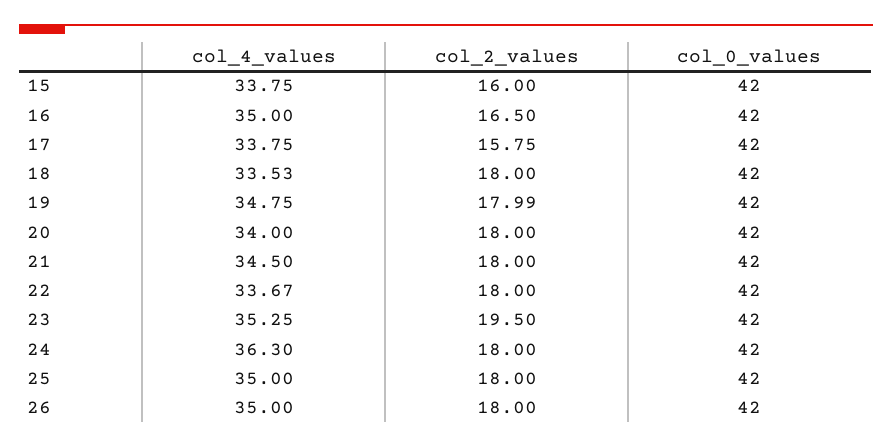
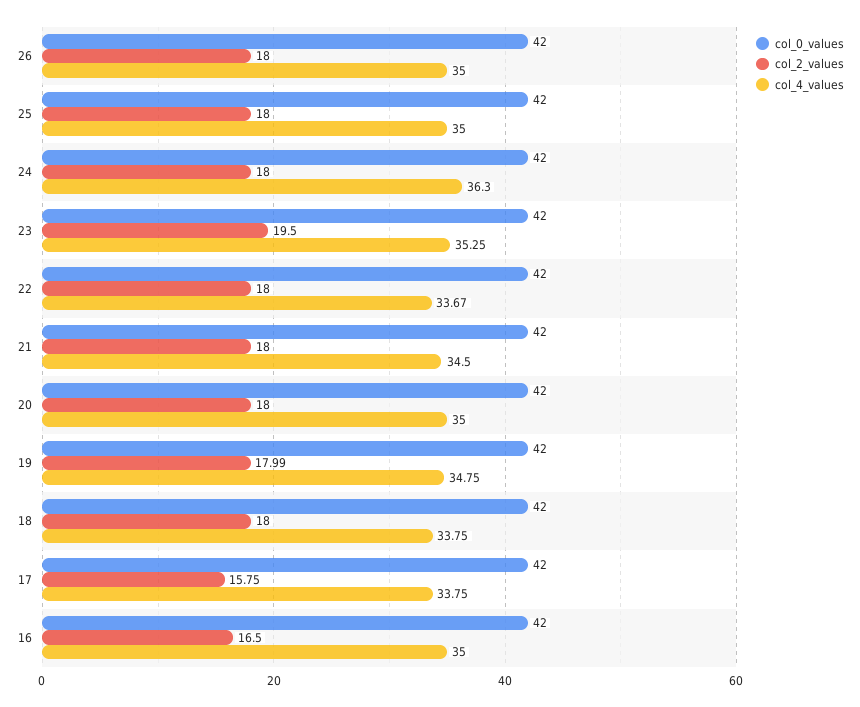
col_4_values, 15: 33.75 -> none
col_2_values, 15: 16 -> none
col_0_values, 15: 42 -> none
col_4_values, 18: 33.53 -> 33.75
col_4_values, 20: 34 -> 35

